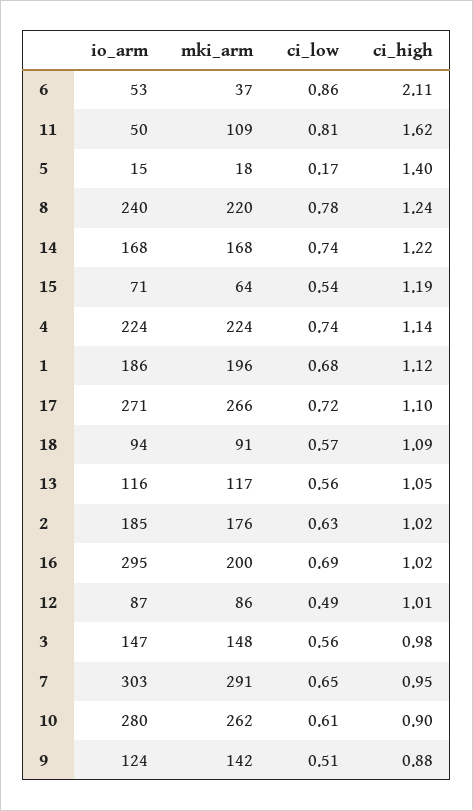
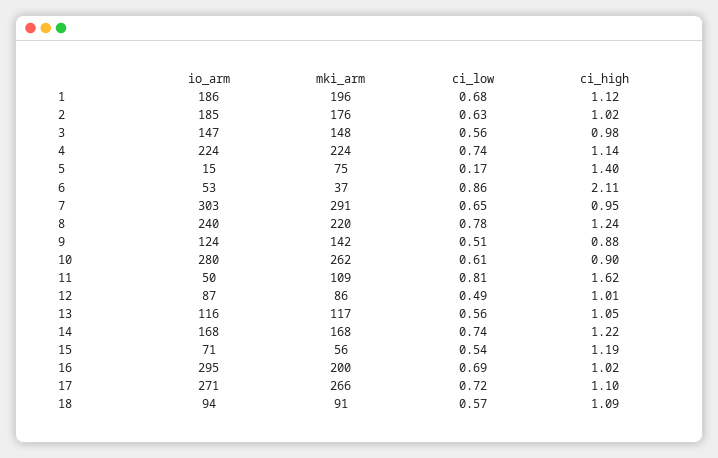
mki_arm, 5: 18 -> 75
mki_arm, 15: 64 -> 56

